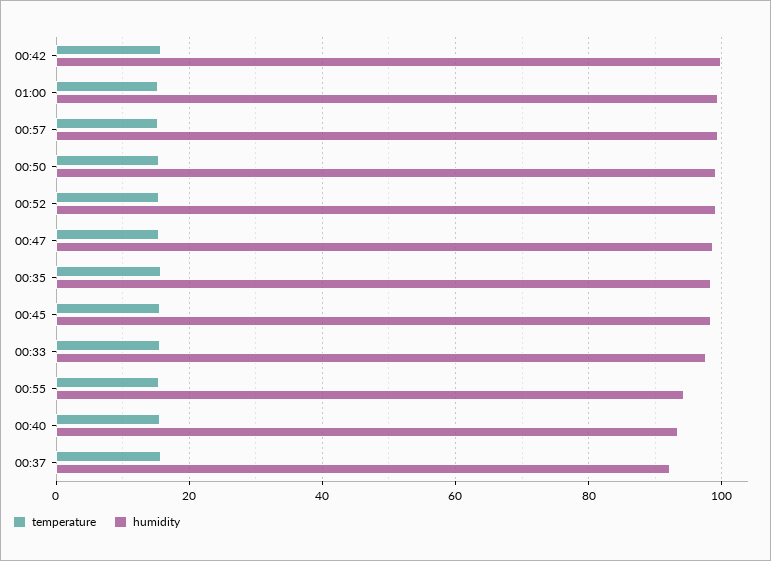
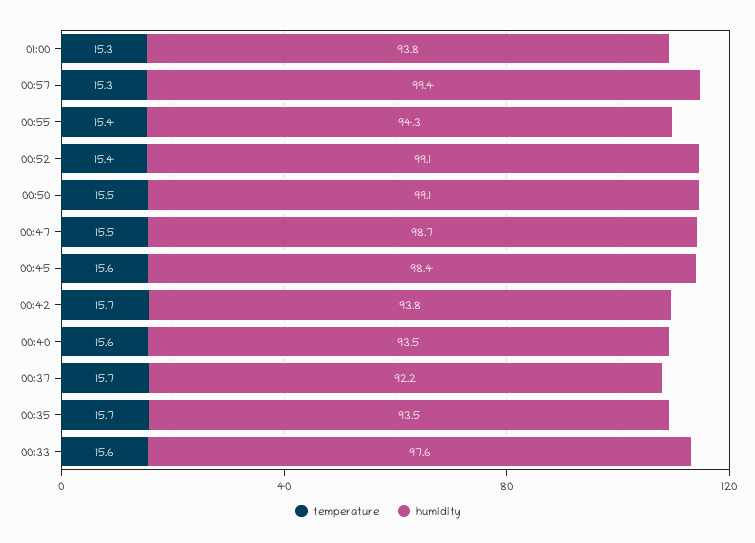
humidity, 00:42: 100 -> 93.8
humidity, 01:00: 100 -> 93.8
humidity, 00:35: 98 -> 93.5

